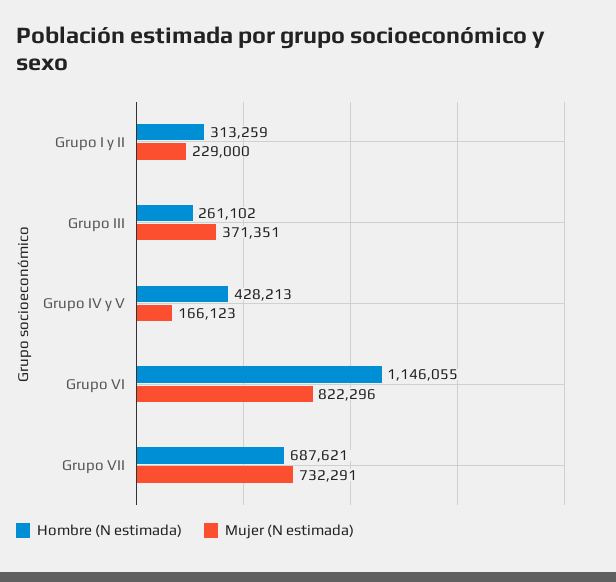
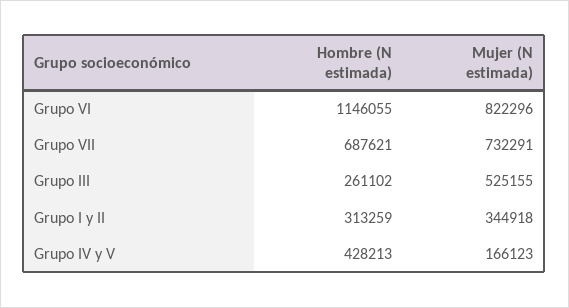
Mujer (N estimada), Grupo I y II: 229000 -> 344918
Mujer (N estimada), Grupo III: 371351 -> 525155

